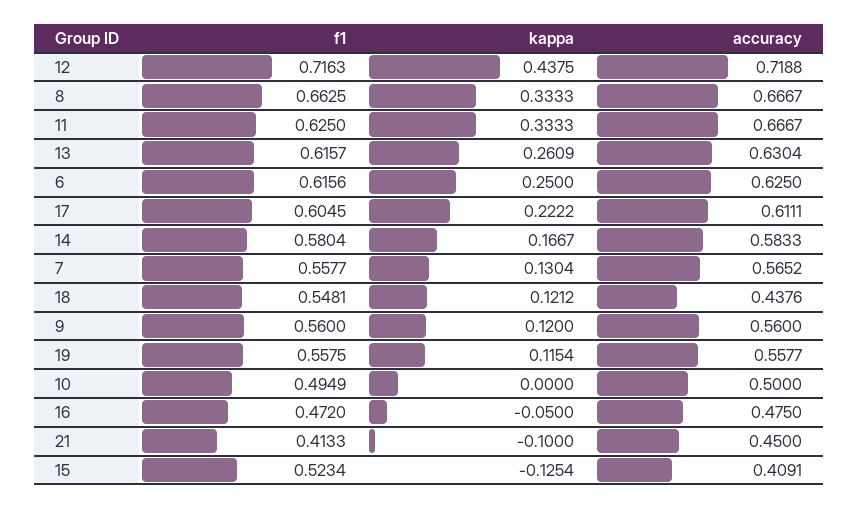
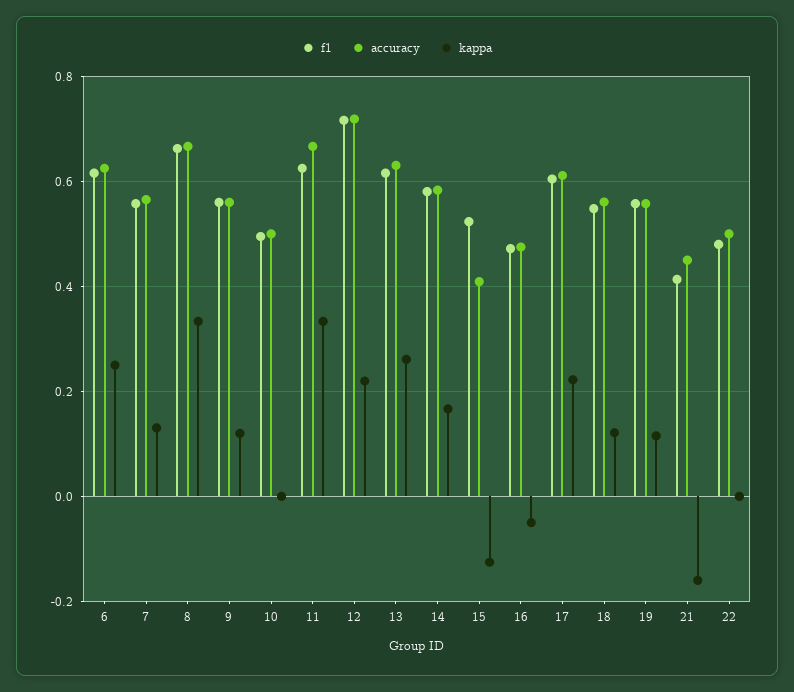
kappa, 12: 0.4375 -> 0.22
accuracy, 18: 0.4376 -> 0.56
kappa, 21: -0.1 -> -0.16
f1, 22: none -> 0.48
accuracy, 22: none -> 0.5
kappa, 22: none -> 0

